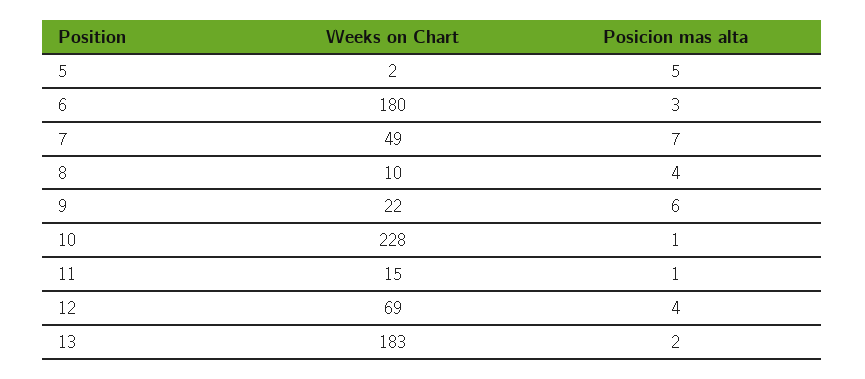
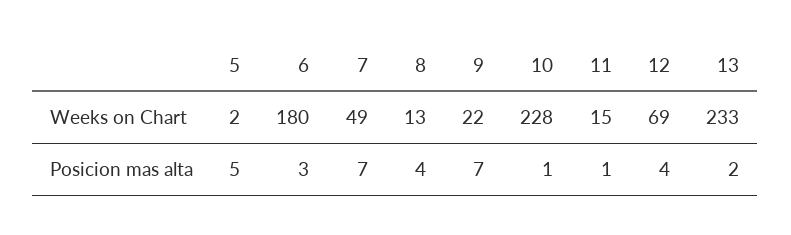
Weeks on Chart, 8: 10 -> 13
Posicion mas alta, 9: 6 -> 7
Weeks on Chart, 13: 183 -> 233

